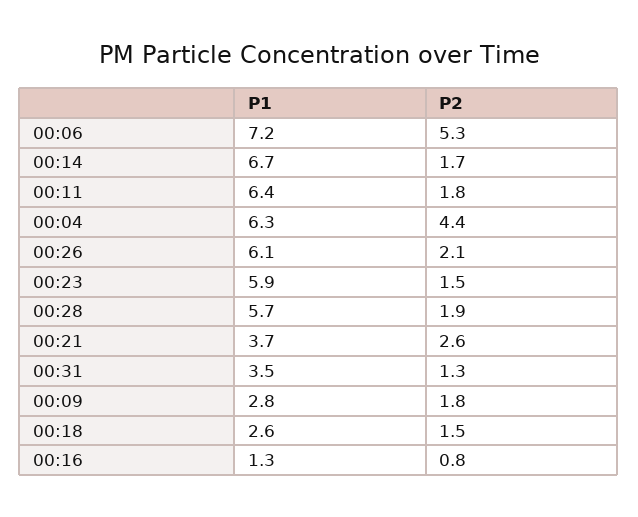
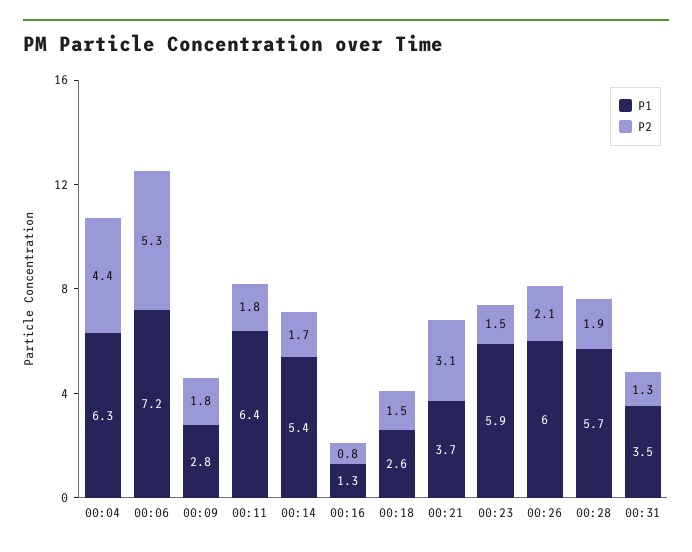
P1, 00:14: 6.7 -> 5.4
P1, 00:26: 6.1 -> 6
P2, 00:21: 2.6 -> 3.1

